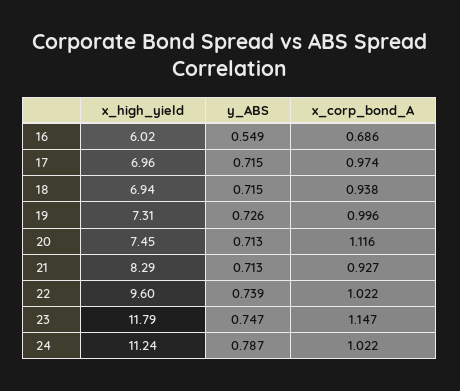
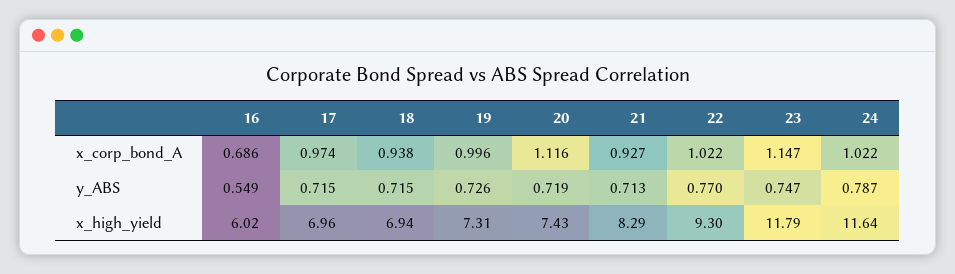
x_high_yield, 20: 7.45 -> 7.43
y_ABS, 20: 0.713 -> 0.719
x_high_yield, 22: 9.6 -> 9.3
y_ABS, 22: 0.739 -> 0.77
x_high_yield, 24: 11.24 -> 11.64

